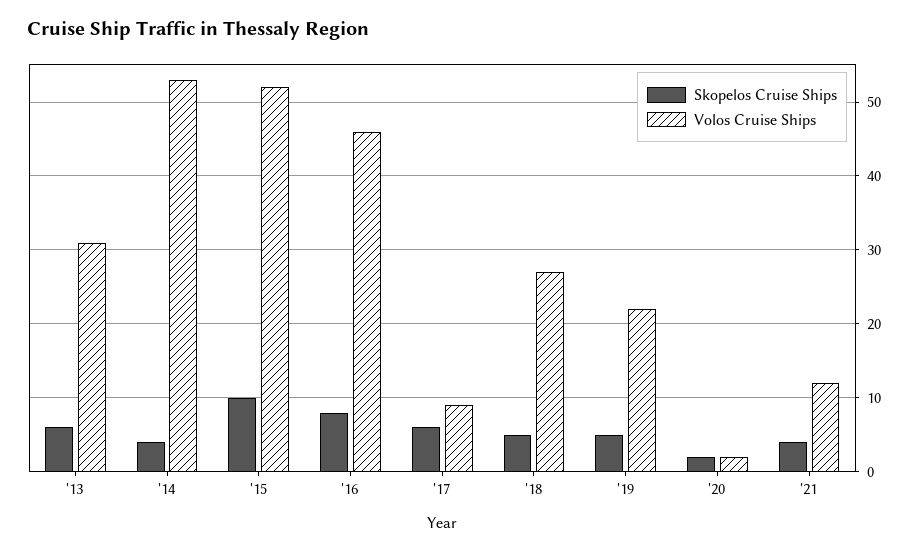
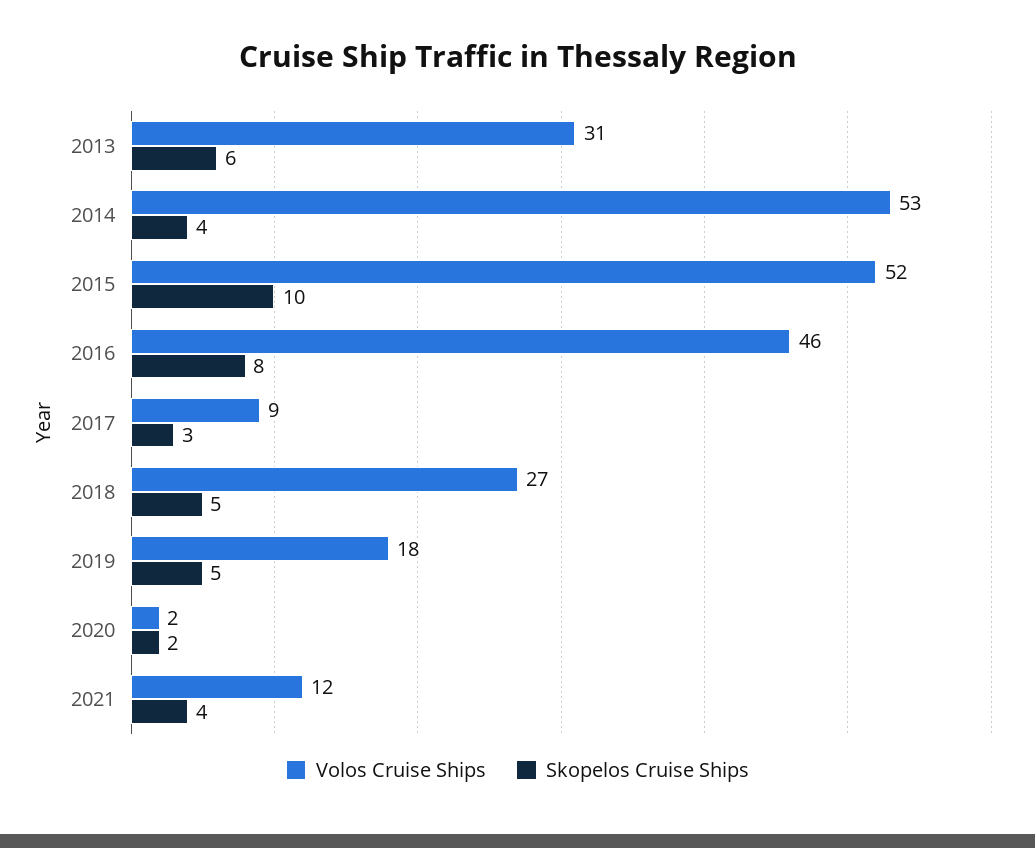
Skopelos Cruise Ships, '17: 6 -> 3
Volos Cruise Ships, '19: 22 -> 18

